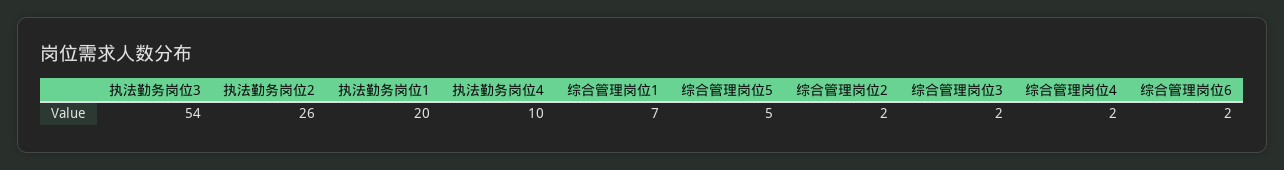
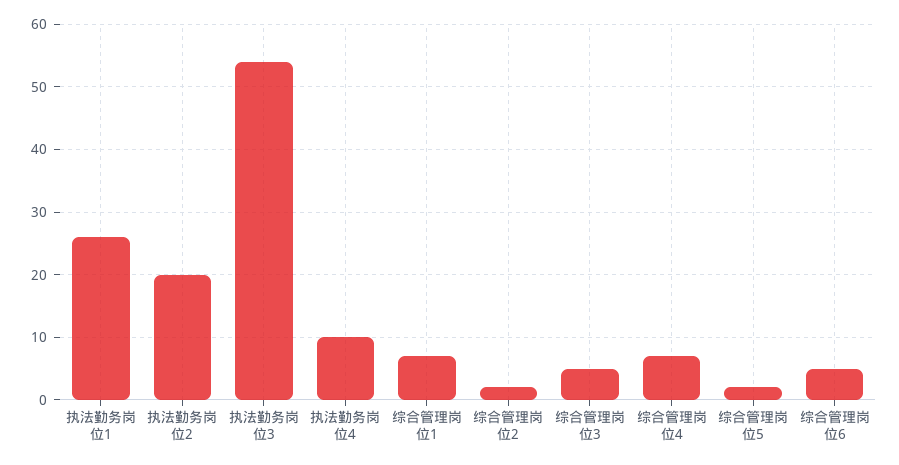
执法勤务岗位2: 26 -> 20
执法勤务岗位1: 20 -> 26
综合管理岗位5: 5 -> 2
综合管理岗位3: 2 -> 5
综合管理岗位4: 2 -> 7
综合管理岗位6: 2 -> 5

